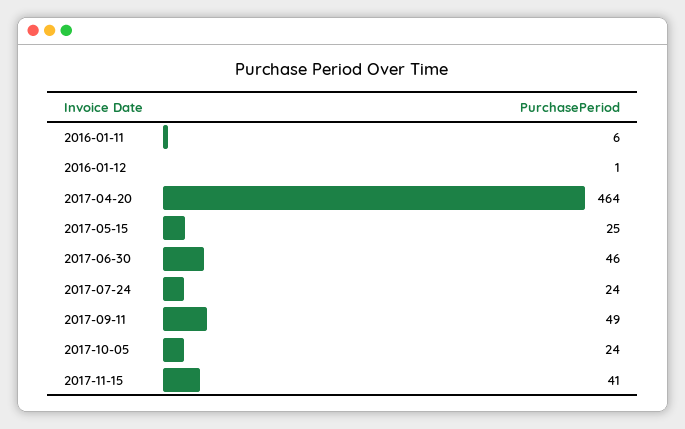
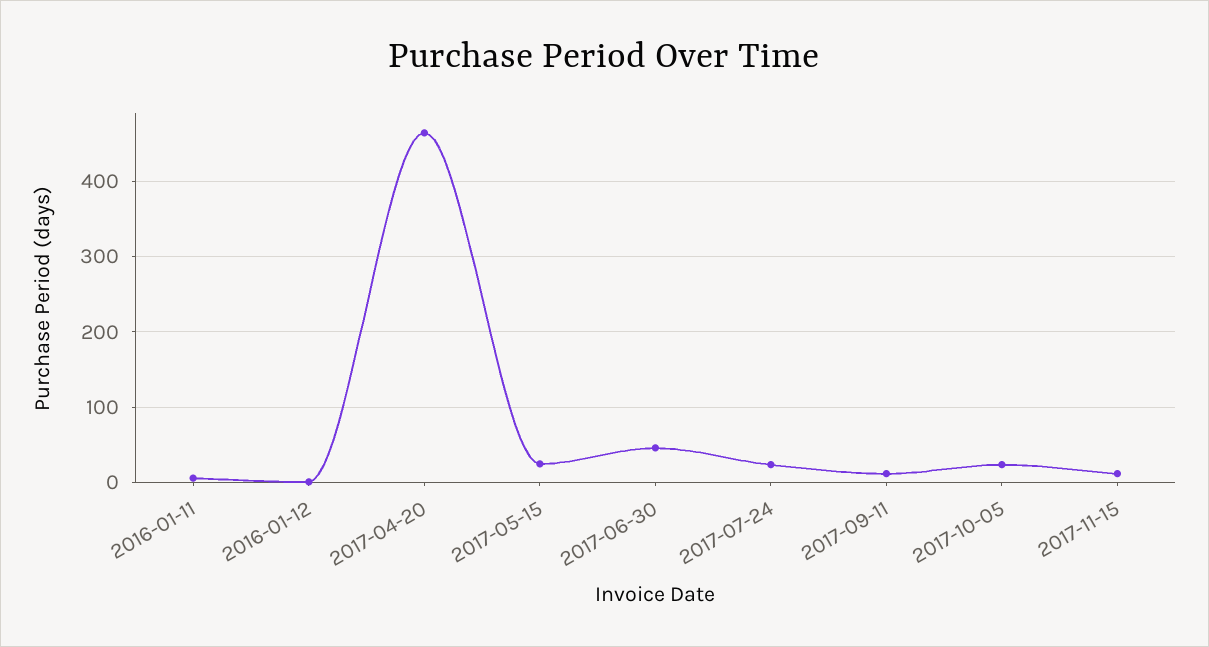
2017-09-11: 49 -> 10
2017-11-15: 41 -> 10

